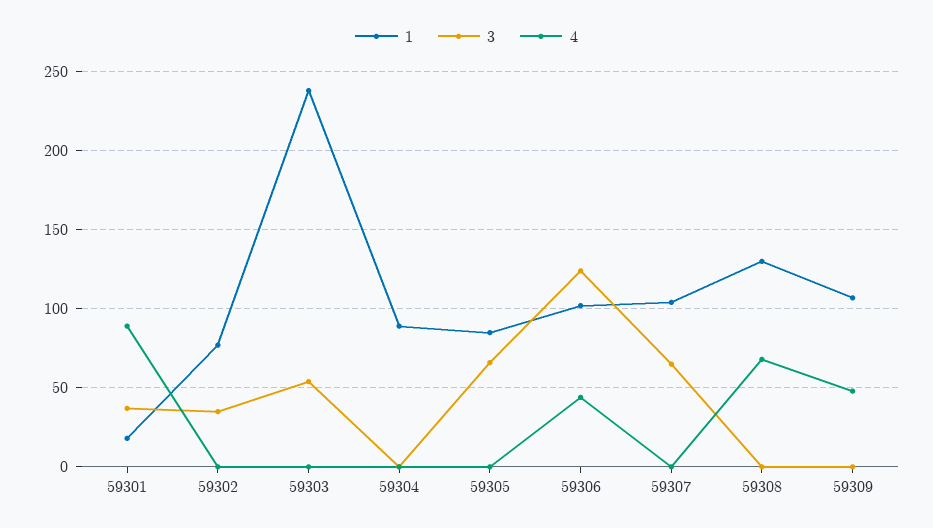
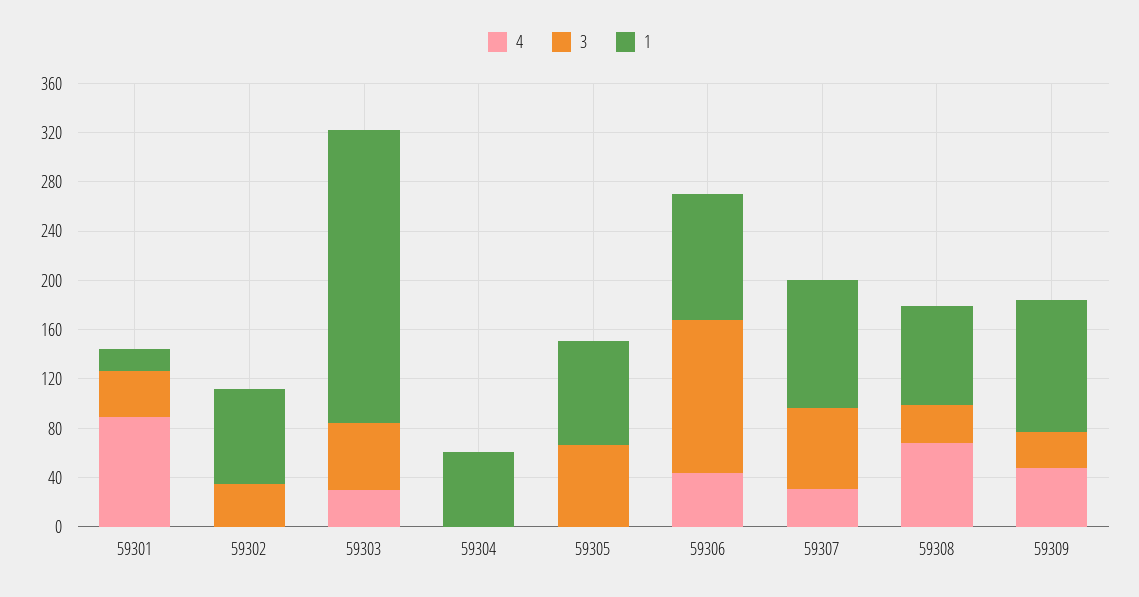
4, 59303: 0 -> 30
1, 59304: 90 -> 60
4, 59307: 0 -> 30
1, 59308: 130 -> 80
3, 59308: 0 -> 30
3, 59309: 0 -> 30

